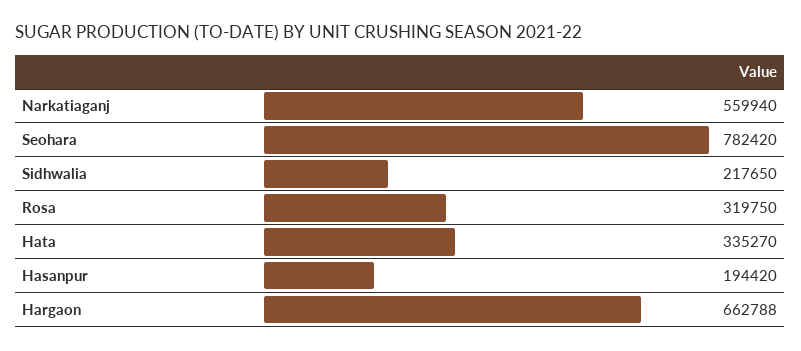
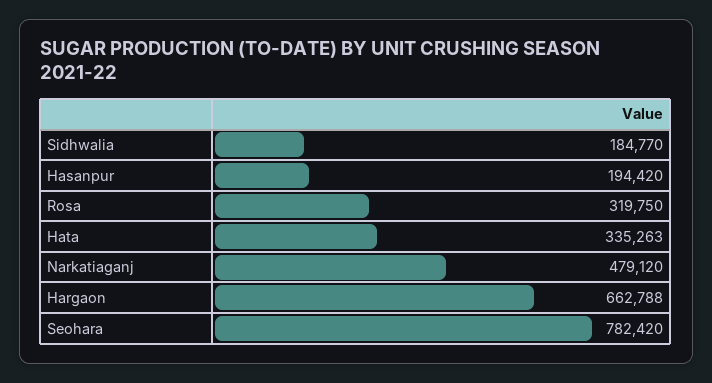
Narkatiaganj: 559940 -> 479120
Sidhwalia: 217650 -> 184770
Hata: 335270 -> 335263

